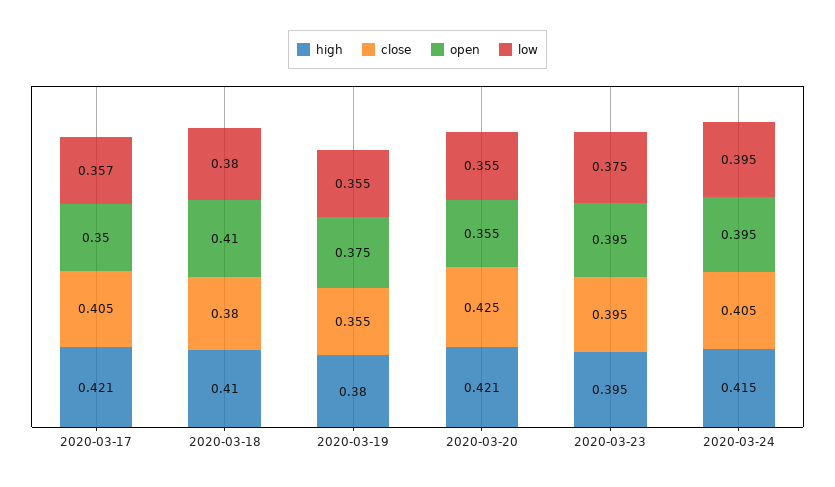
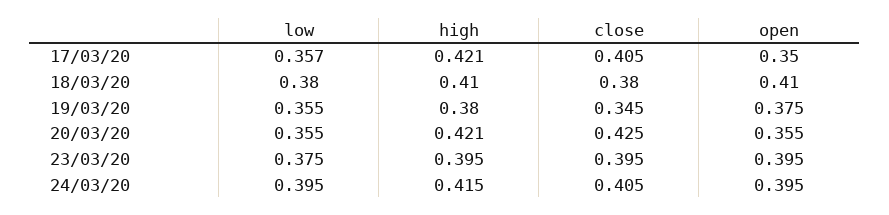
close, 2020-03-19: 0.355 -> 0.345

